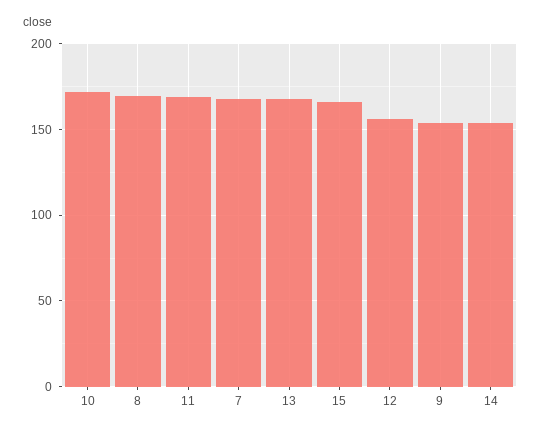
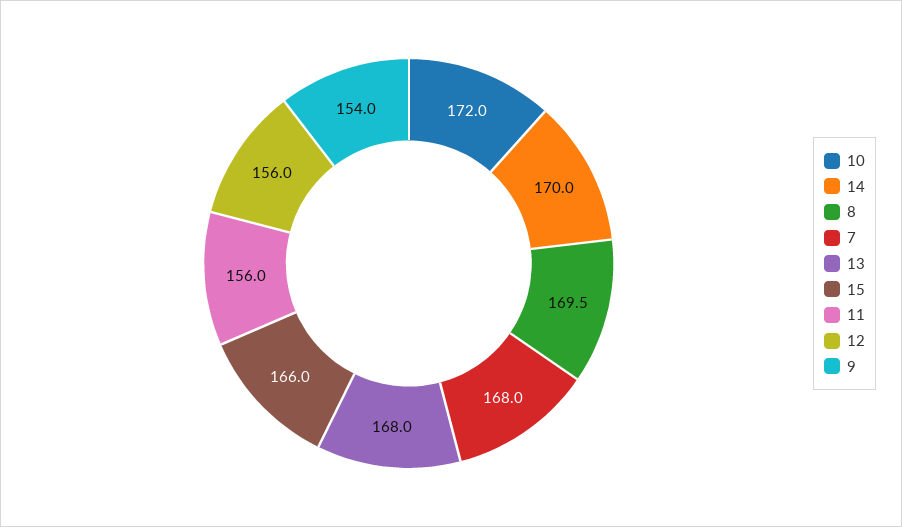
11: 170 -> 156
14: 155 -> 170

